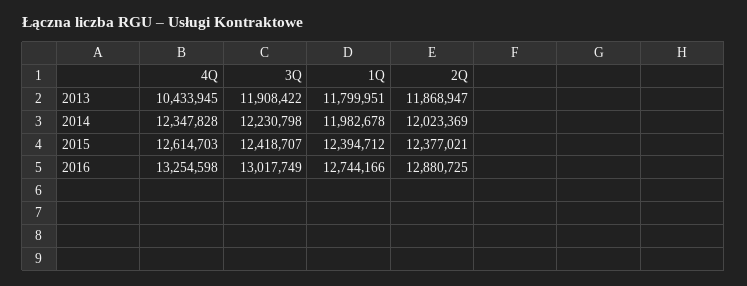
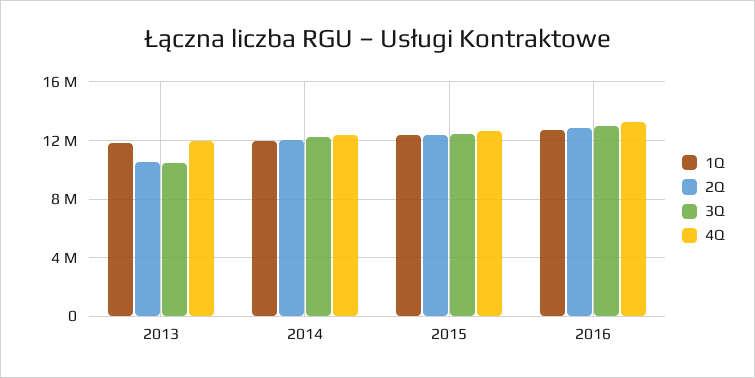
4Q, 2013: 10433945 -> 12000000
3Q, 2013: 11908422 -> 10500000
2Q, 2013: 11868947 -> 10500000

